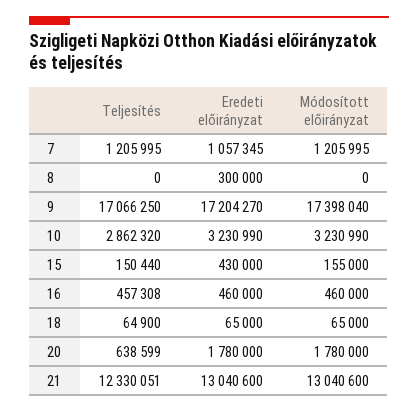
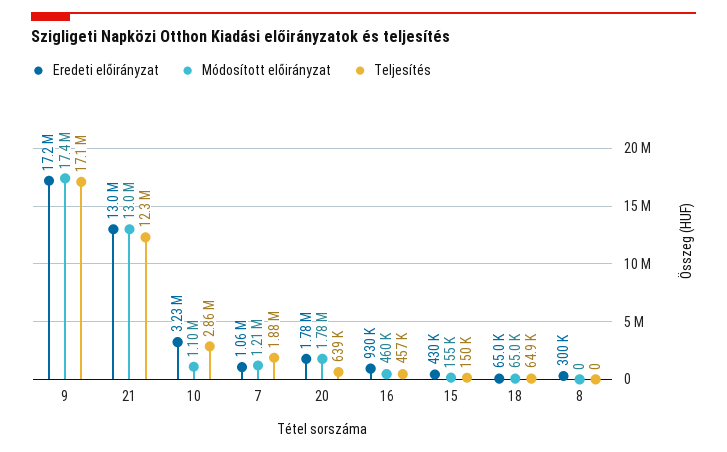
Teljesítés, 7: 1205995 -> 1880000
Módosított előirányzat, 10: 3230990 -> 1100000
Eredeti előirányzat, 16: 460000 -> 930000

